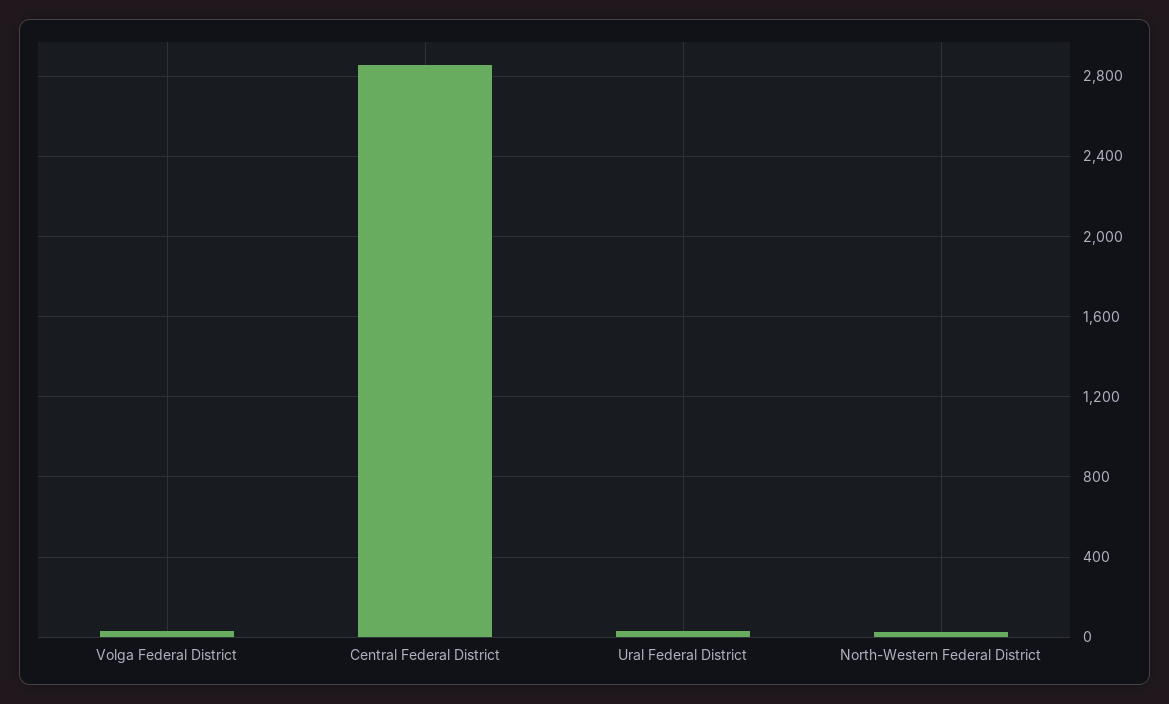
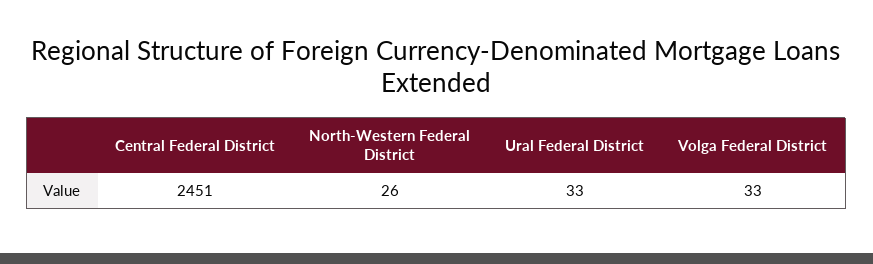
Central Federal District: 2850 -> 2451

